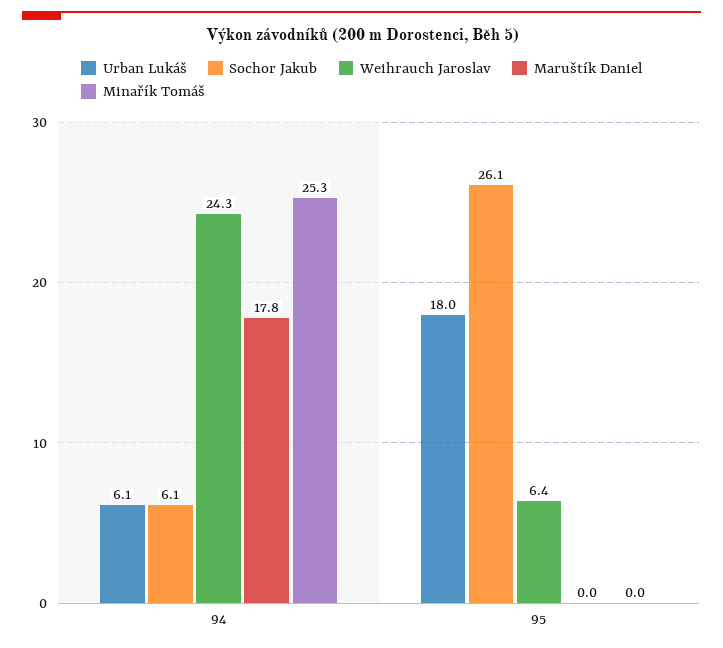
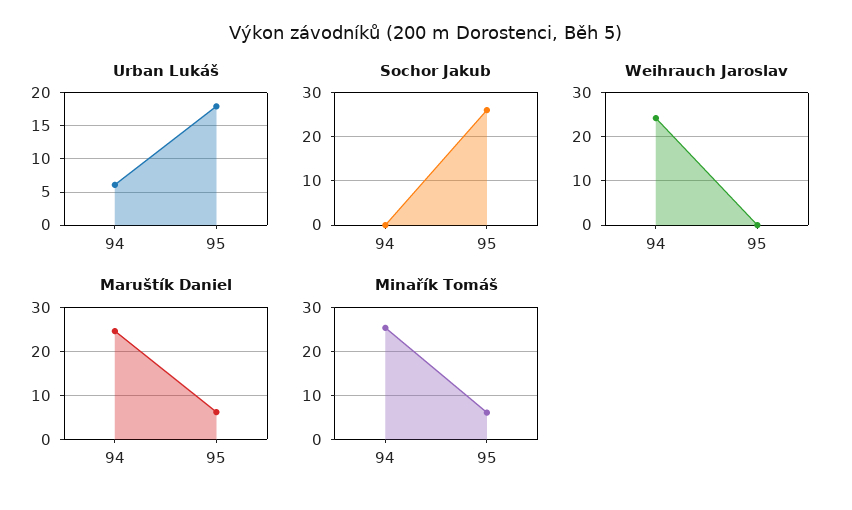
Sochor Jakub, 94: 6.1 -> 0
Maruštík Daniel, 94: 17.8 -> 24
Weihrauch Jaroslav, 95: 6.4 -> 0
Maruštík Daniel, 95: 0 -> 6
Minařík Tomáš, 95: 0 -> 6

